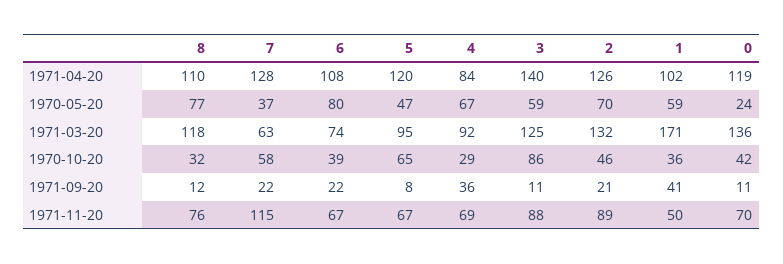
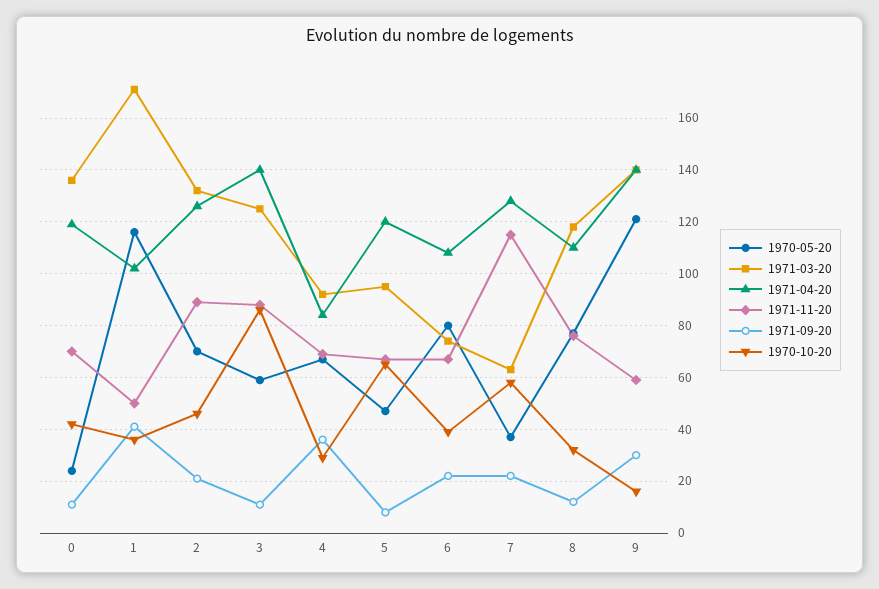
1970-05-20, 1: 59 -> 115
1970-05-20, 9: none -> 120
1971-03-20, 9: none -> 140
1971-04-20, 9: none -> 140
1971-11-20, 9: none -> 60
1971-09-20, 9: none -> 30
1970-10-20, 9: none -> 15

